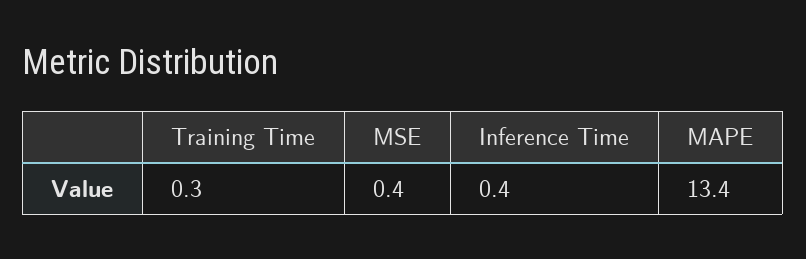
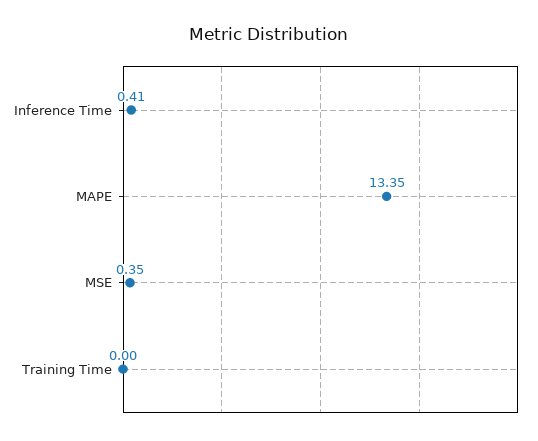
Training Time: 0.3 -> 0

